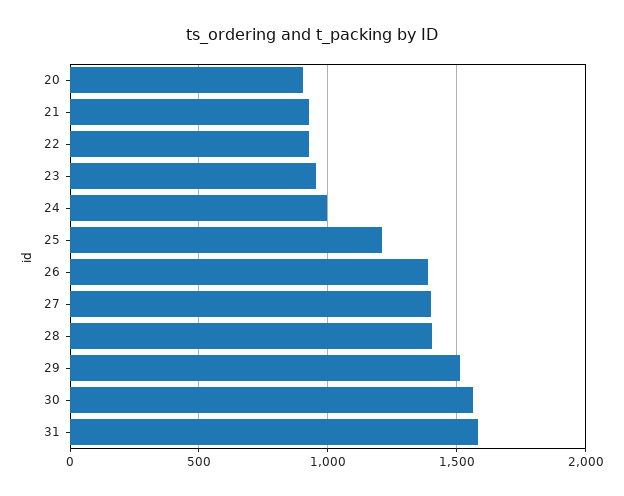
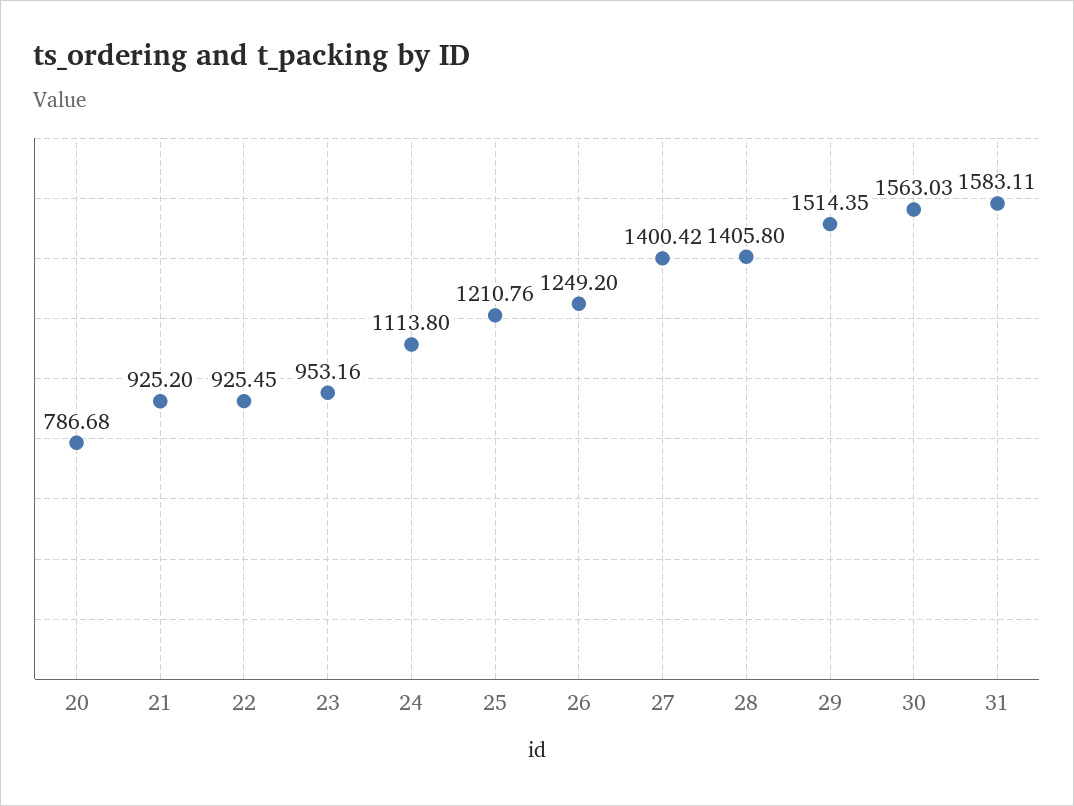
20: 900 -> 786.68
24: 1000 -> 1113.8
26: 1400 -> 1249.2

